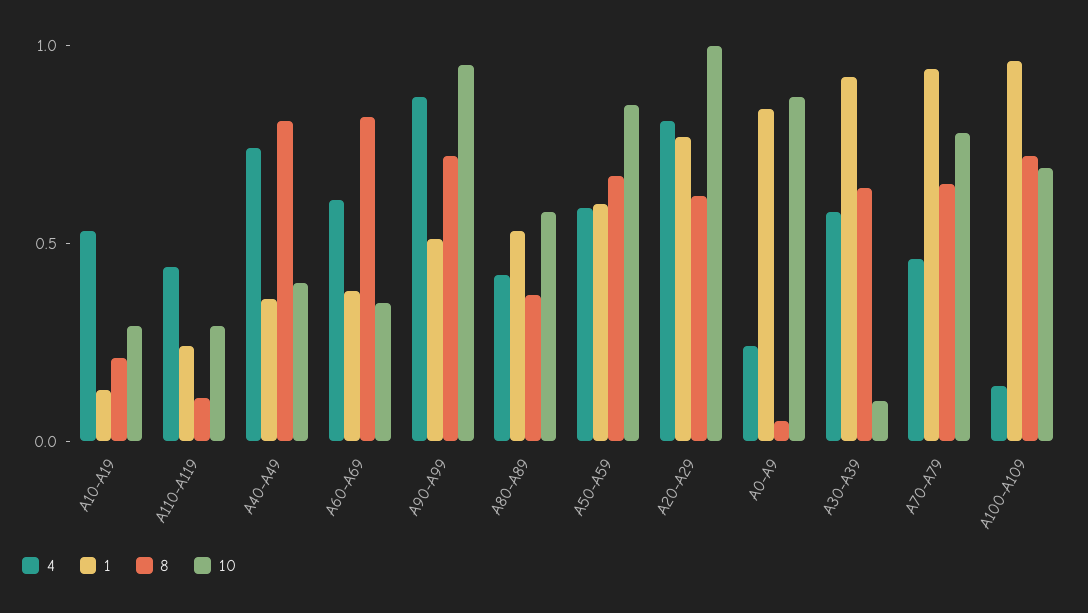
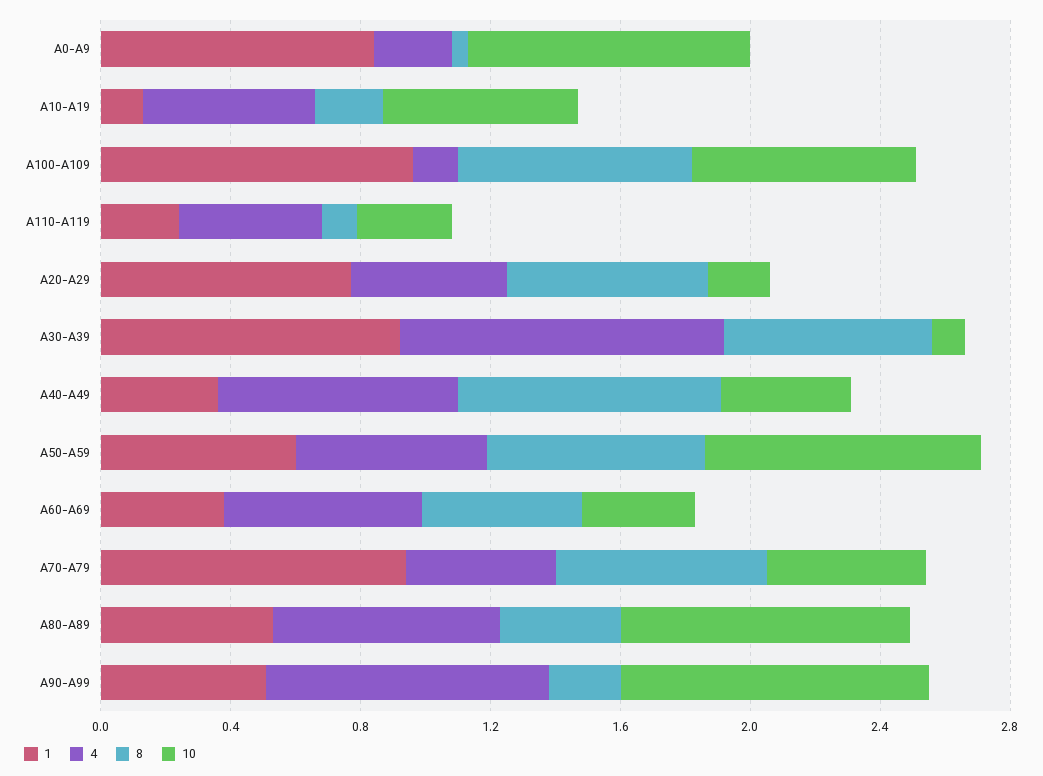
10, A10-A19: 0.3 -> 0.6
8, A60-A69: 0.8 -> 0.5
8, A90-A99: 0.7 -> 0.2
4, A80-A89: 0.4 -> 0.7
10, A80-A89: 0.6 -> 0.9
4, A20-A29: 0.8 -> 0.5
10, A20-A29: 1 -> 0.2
4, A30-A39: 0.6 -> 1
10, A70-A79: 0.8 -> 0.5

